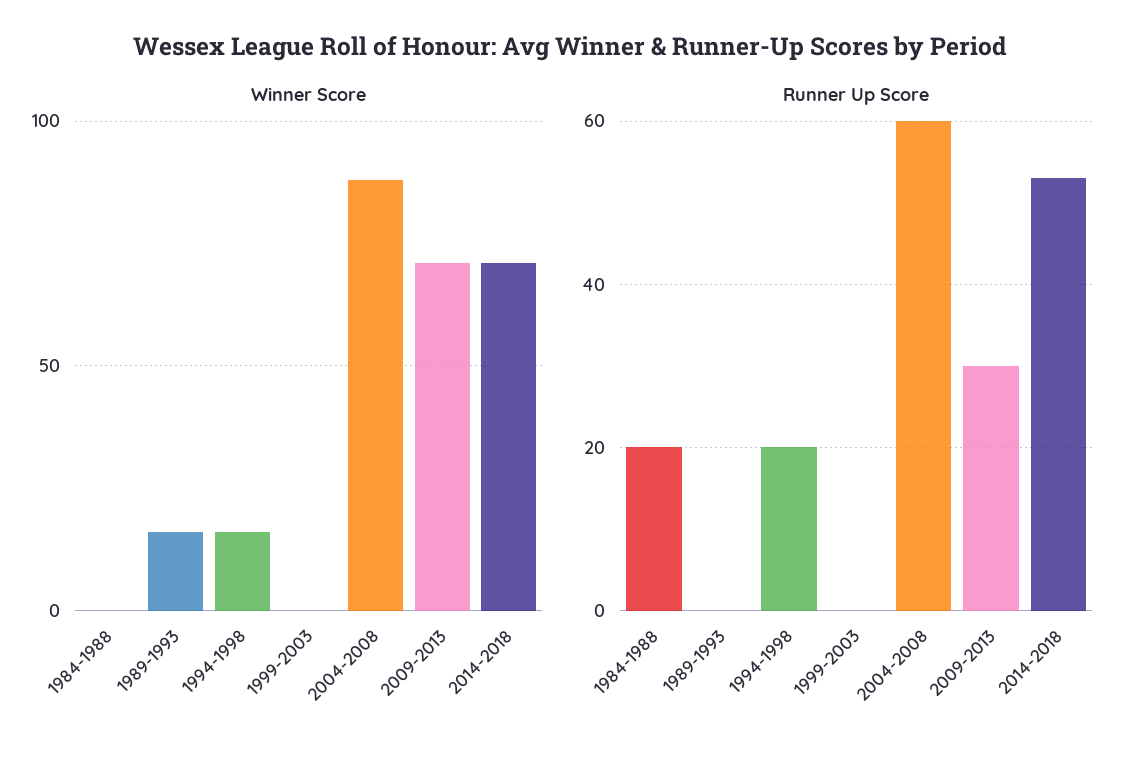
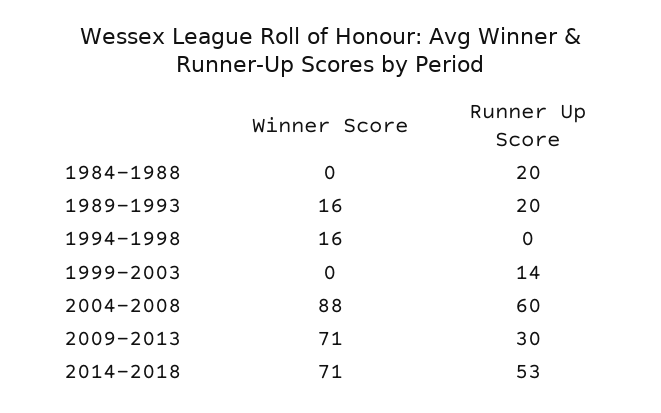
Runner Up Score, 1989-1993: 0 -> 20
Runner Up Score, 1994-1998: 20 -> 0
Runner Up Score, 1999-2003: 0 -> 14

